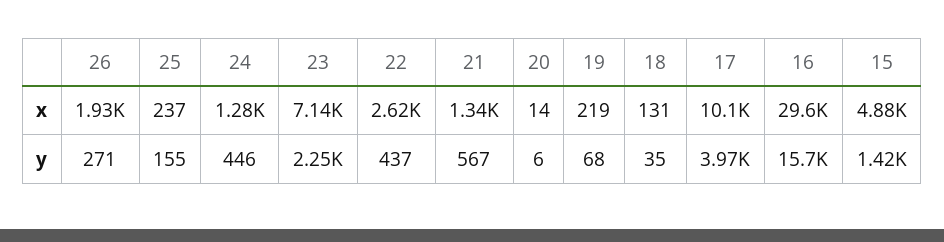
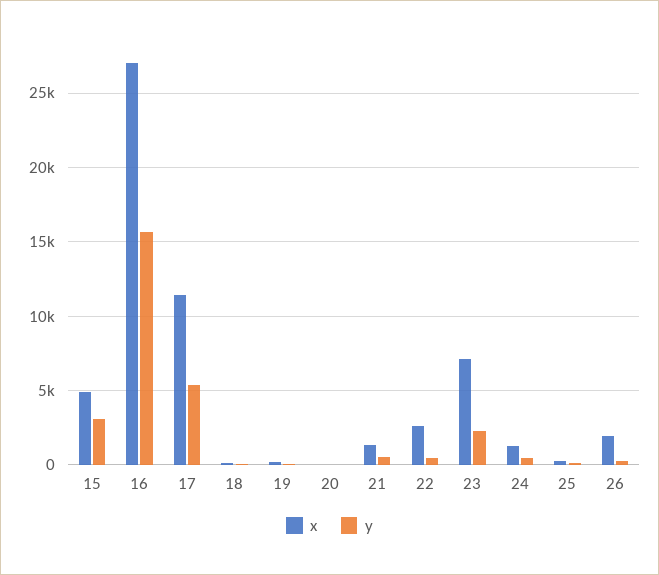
x, 17: 10100 -> 11500
x, 16: 29600 -> 27000
y, 17: 3970 -> 5500
y, 15: 1420 -> 3000

